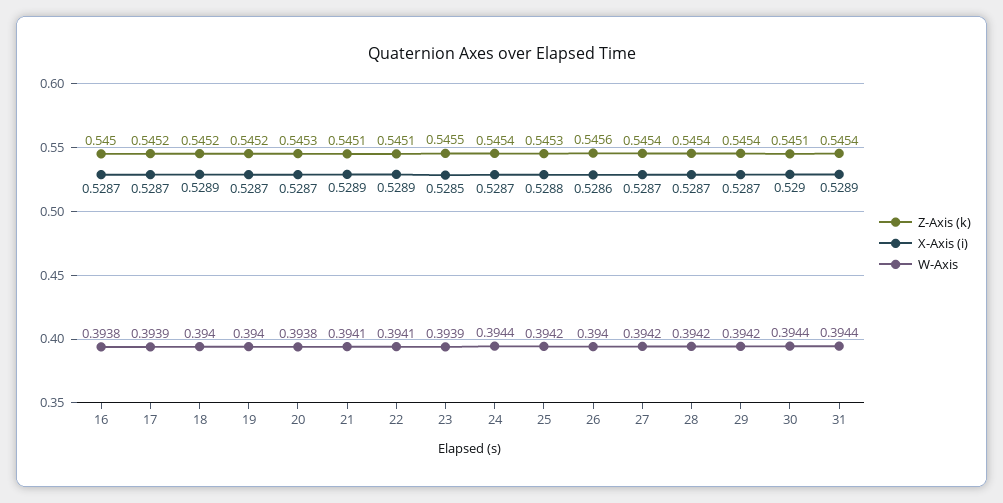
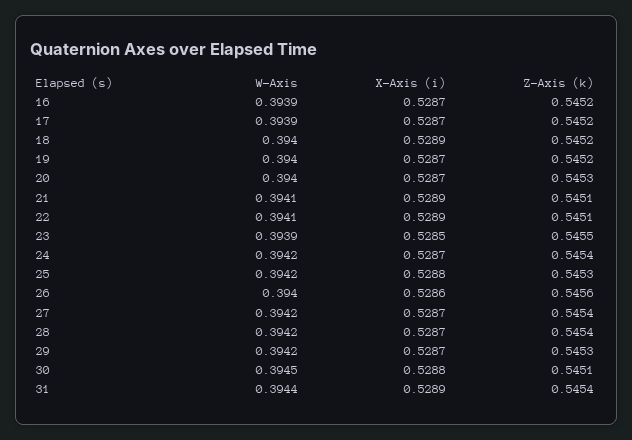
Z-Axis (k), 16: 0.545 -> 0.5452
W-Axis, 16: 0.3938 -> 0.3939
W-Axis, 20: 0.3938 -> 0.394
W-Axis, 24: 0.3944 -> 0.3942
Z-Axis (k), 29: 0.5454 -> 0.5453
X-Axis (i), 30: 0.529 -> 0.5288
W-Axis, 30: 0.3944 -> 0.3945

